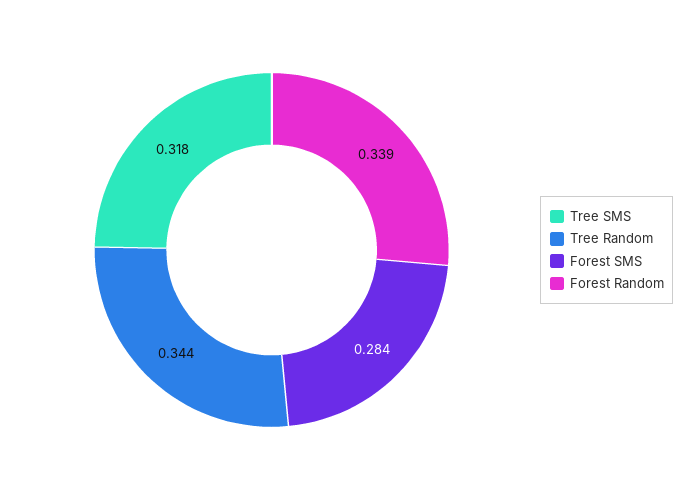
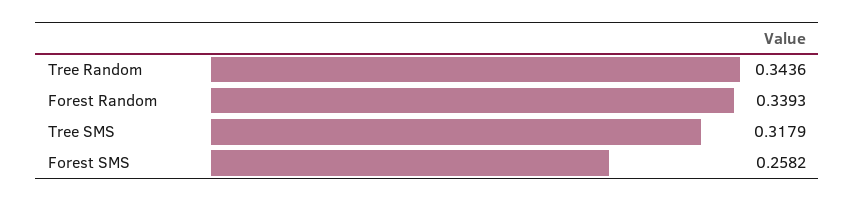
Forest SMS: 0.284 -> 0.2582

